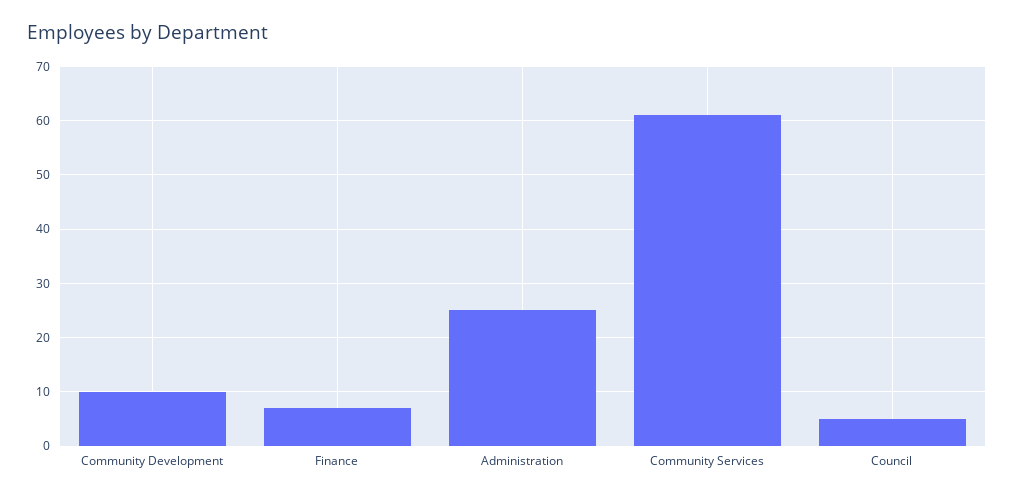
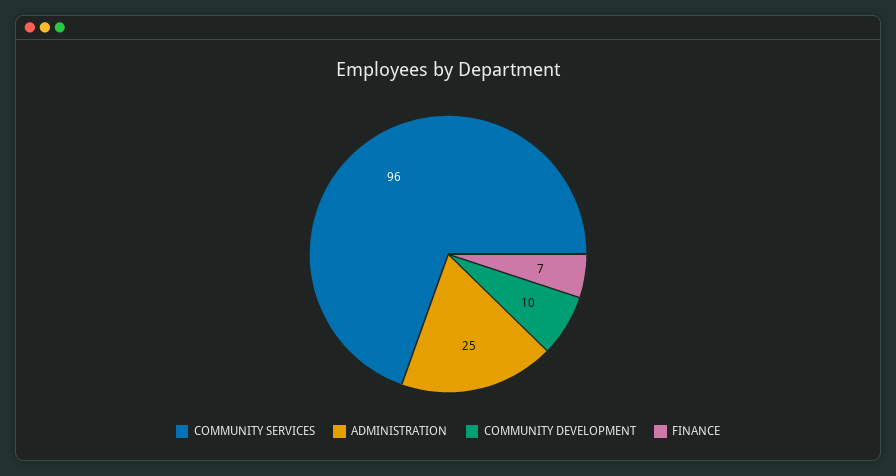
Community Services: 60 -> 96
Council: 5 -> none

